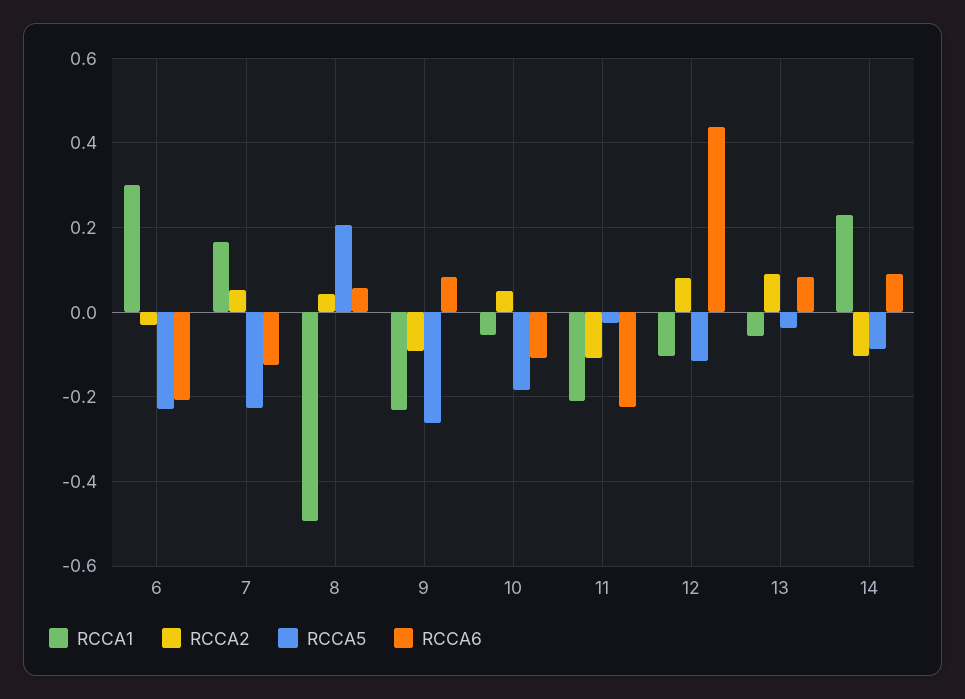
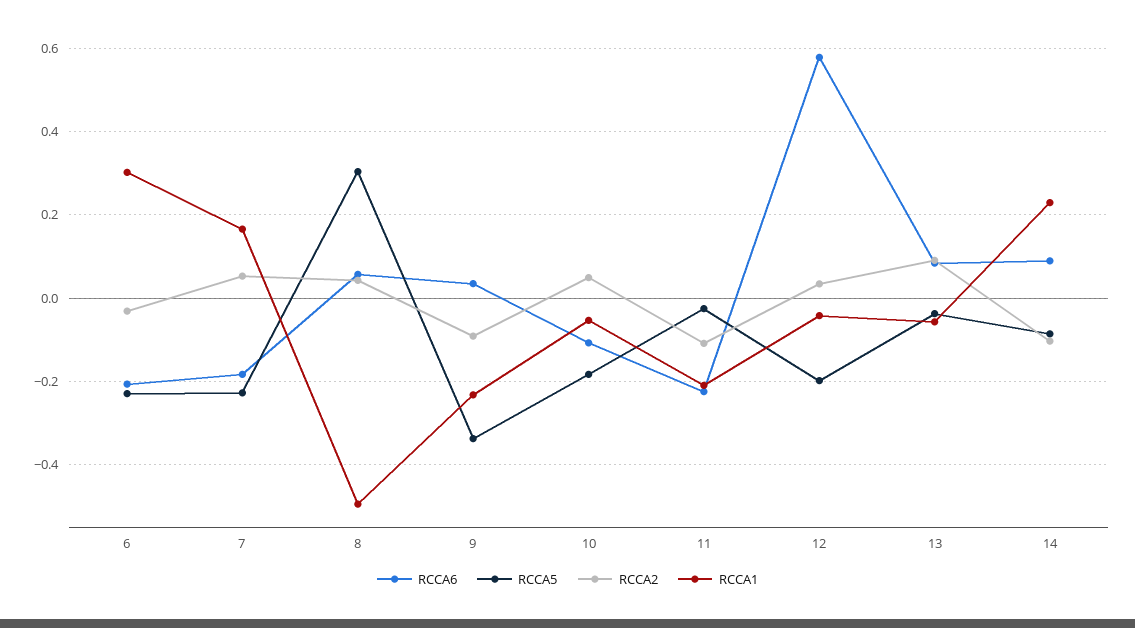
RCCA6, 7: -0.12 -> -0.18
RCCA5, 8: 0.2 -> 0.3
RCCA5, 9: -0.26 -> -0.34
RCCA6, 9: 0.08 -> 0.04
RCCA1, 12: -0.1 -> -0.04
RCCA2, 12: 0.08 -> 0.04
RCCA5, 12: -0.12 -> -0.2
RCCA6, 12: 0.44 -> 0.58

